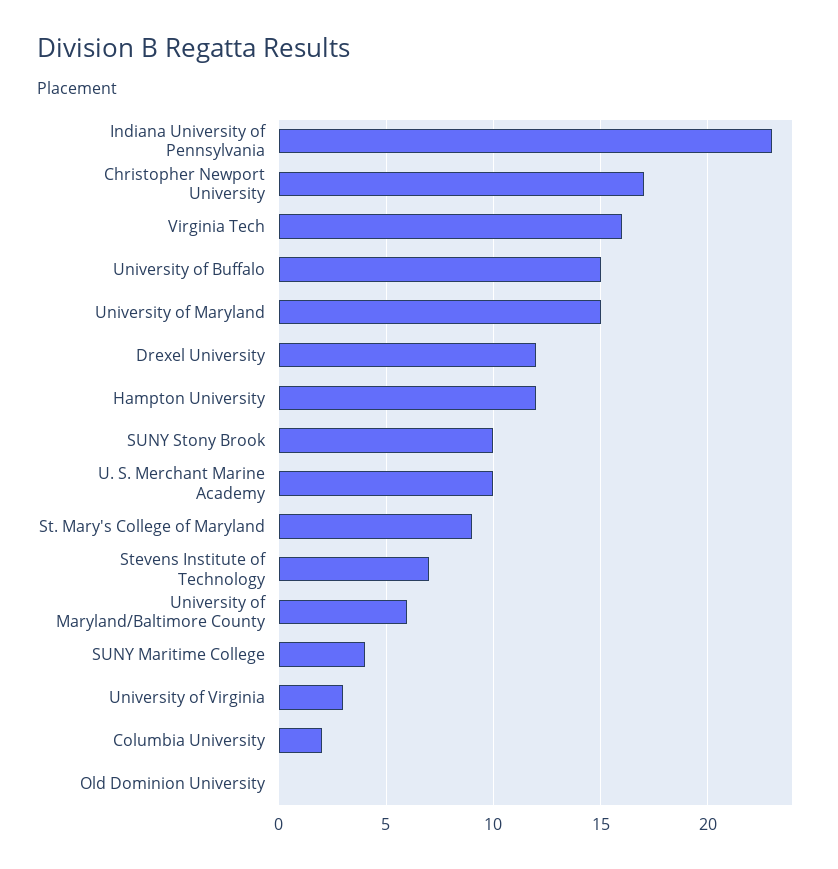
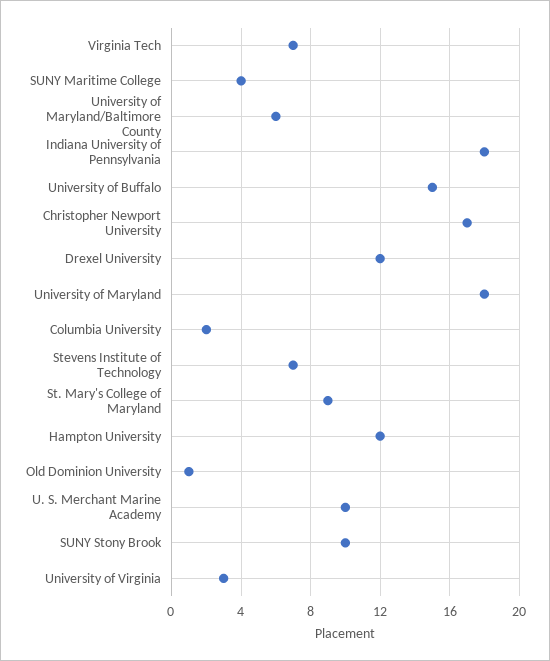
Indiana University of Pennsylvania: 23 -> 18
Virginia Tech: 16 -> 7
University of Maryland: 15 -> 18
Old Dominion University: 0 -> 1

